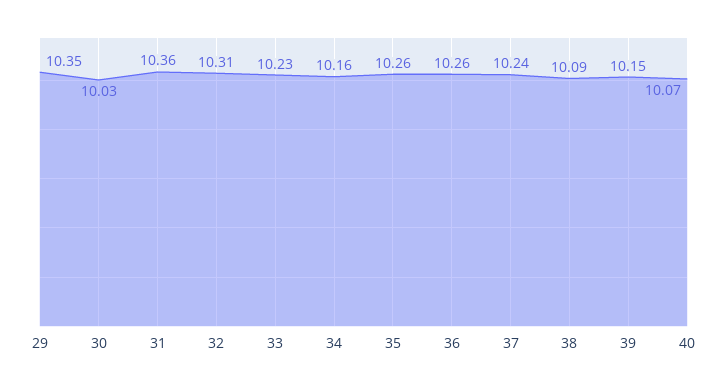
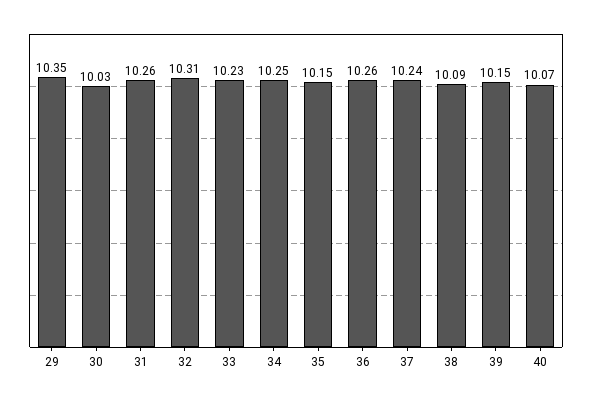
31: 10.36 -> 10.26
34: 10.16 -> 10.25
35: 10.26 -> 10.15

